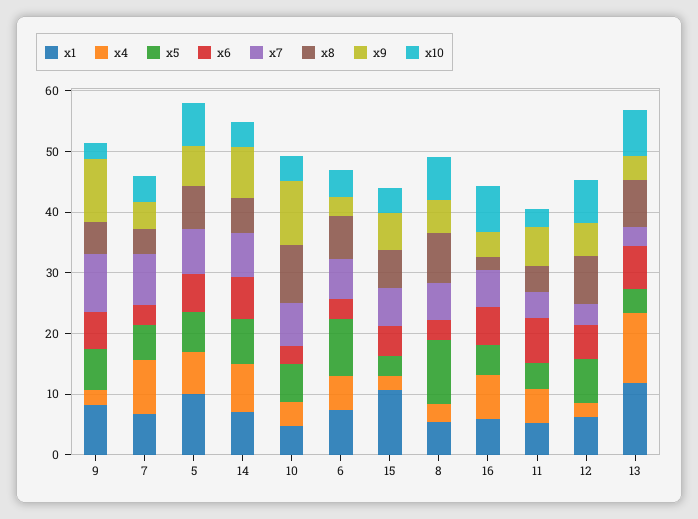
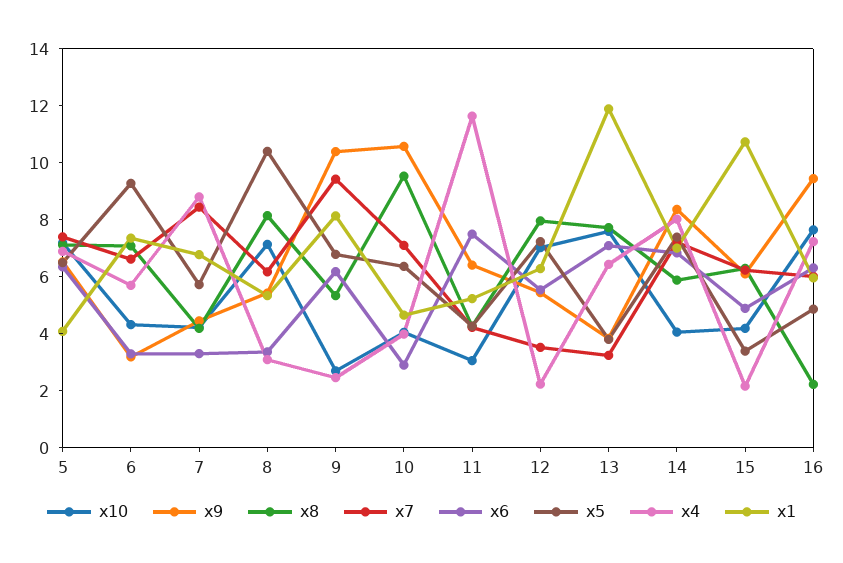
x1, 5: 10 -> 4
x9, 16: 4 -> 9.5
x4, 11: 6 -> 11.5
x4, 13: 12 -> 6.5

